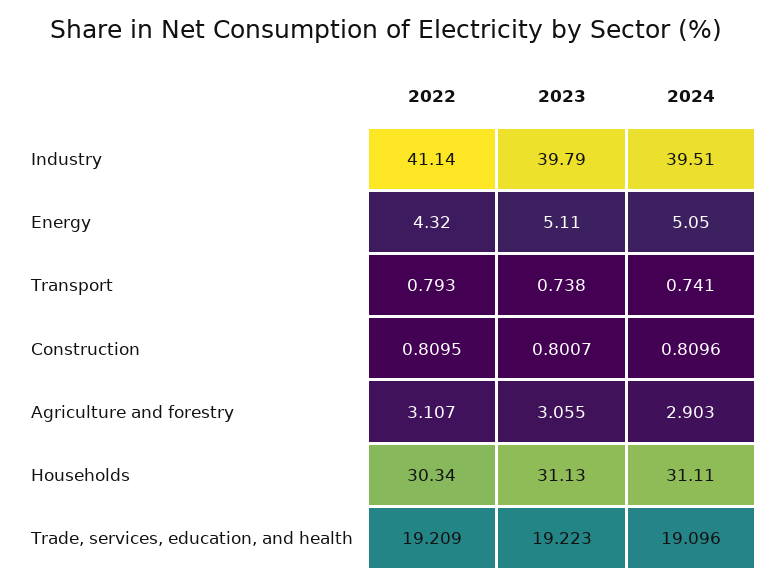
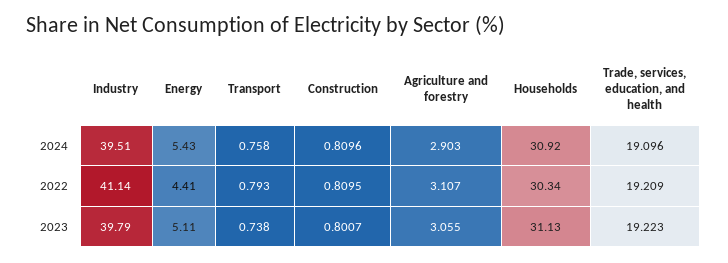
2022, Energy: 4.32 -> 4.41
2024, Energy: 5.05 -> 5.43
2024, Transport: 0.741 -> 0.758
2024, Households: 31.11 -> 30.92

